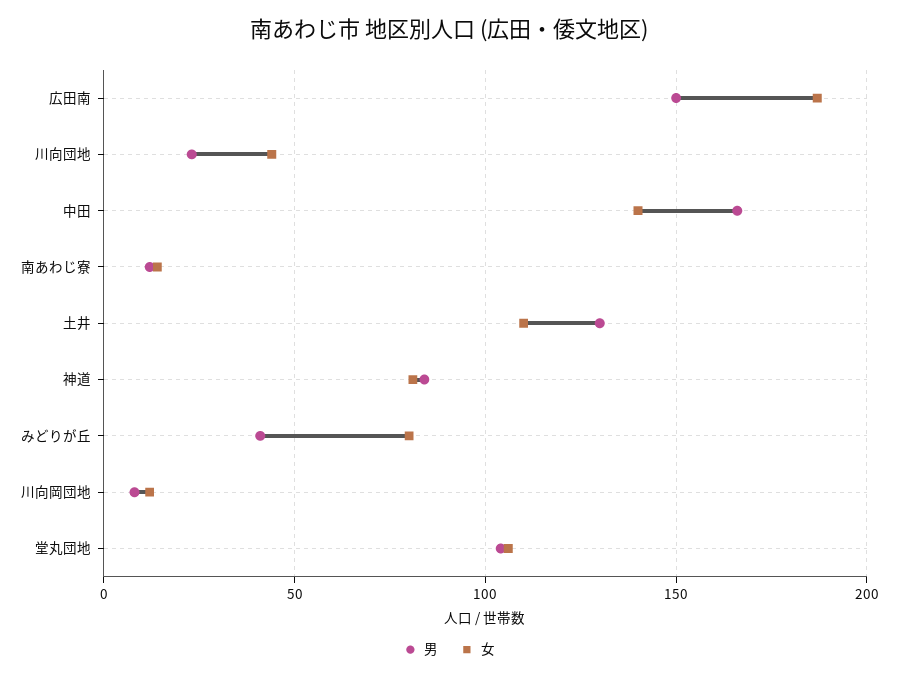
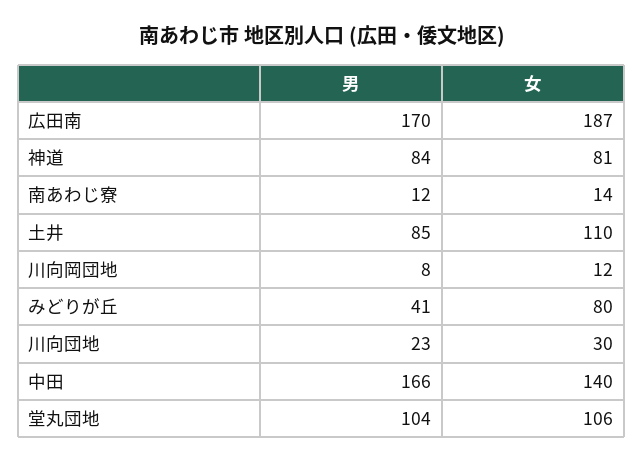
男, 広田南: 150 -> 170
女, 川向団地: 45 -> 30
男, 土井: 130 -> 85

